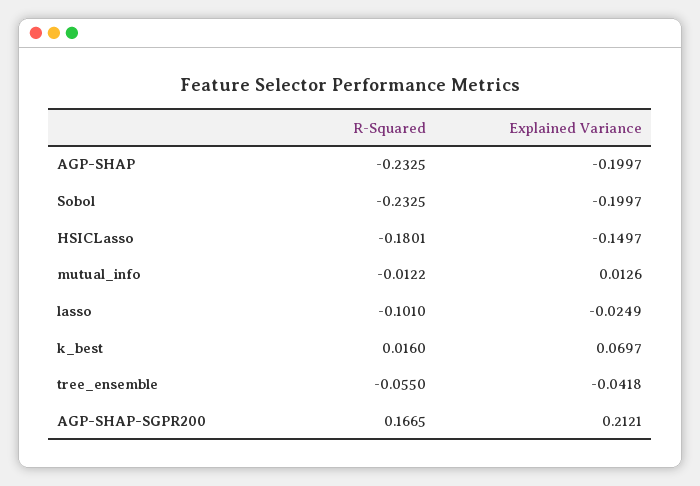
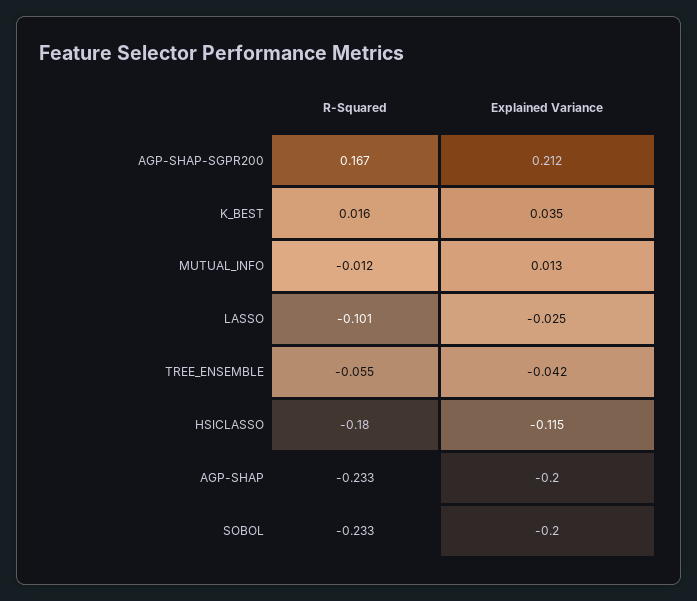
Explained Variance, HSICLasso: -0.1497 -> -0.115
Explained Variance, k_best: 0.0697 -> 0.035

